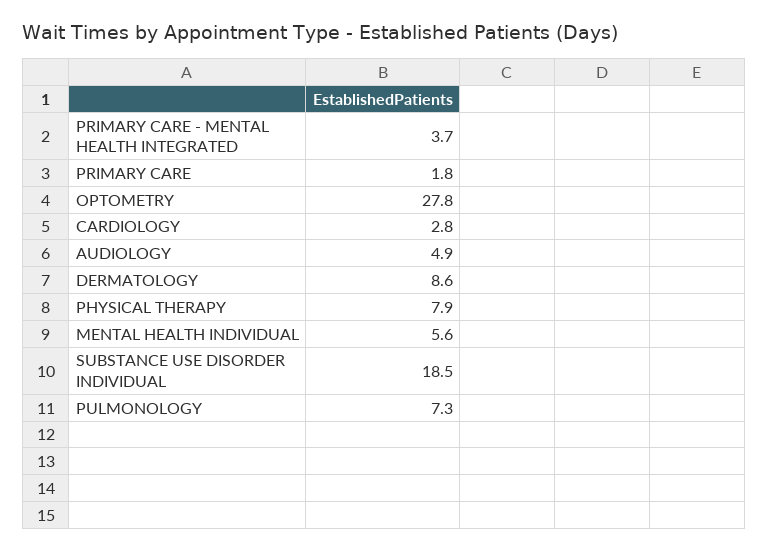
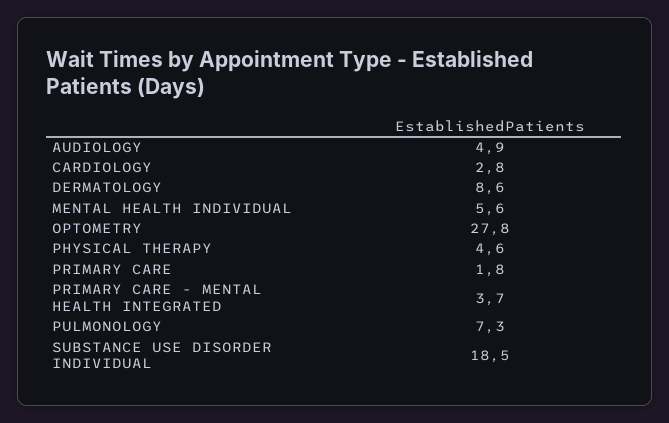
PHYSICAL THERAPY: 7.9 -> 4.6

